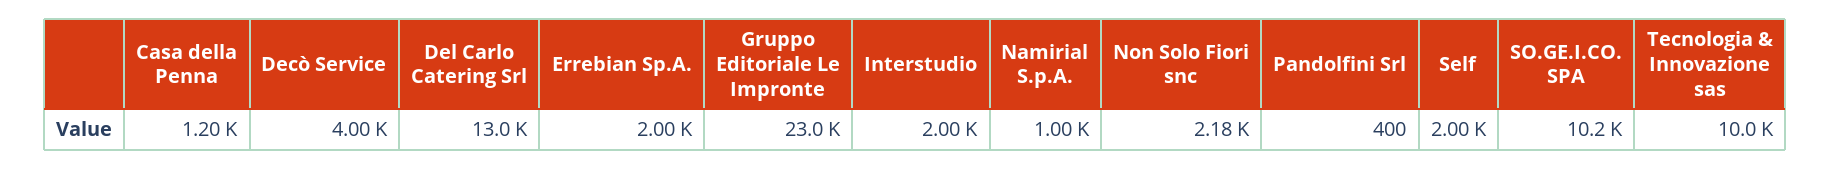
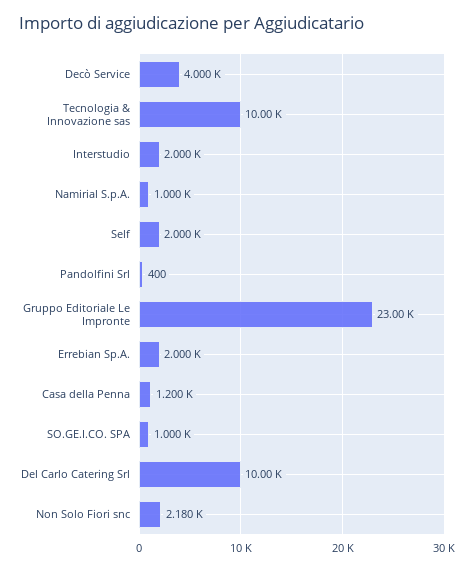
Del Carlo Catering Srl: 13000 -> 10000
SO.GE.I.CO. SPA: 10200 -> 1000

